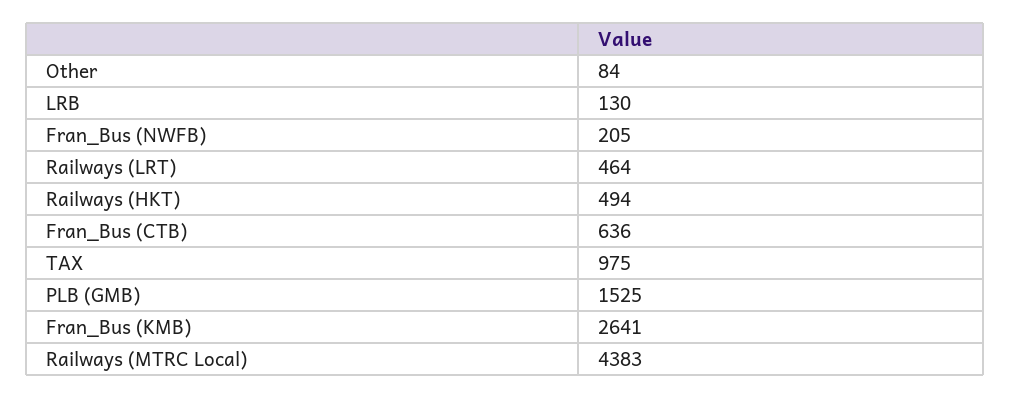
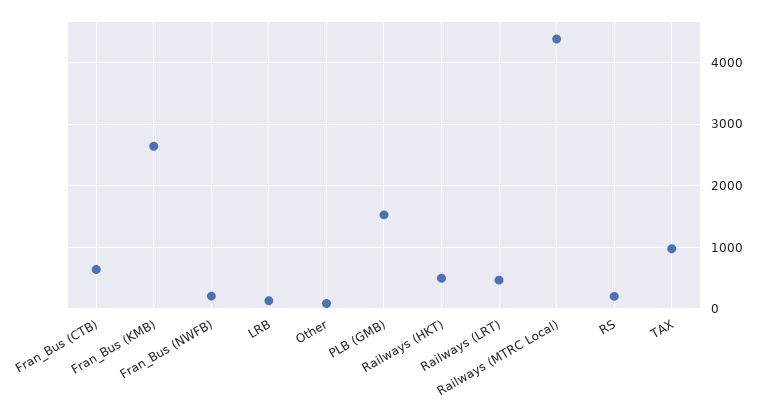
RS: none -> 200

